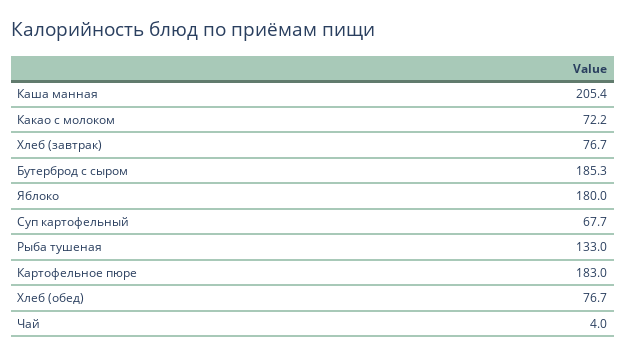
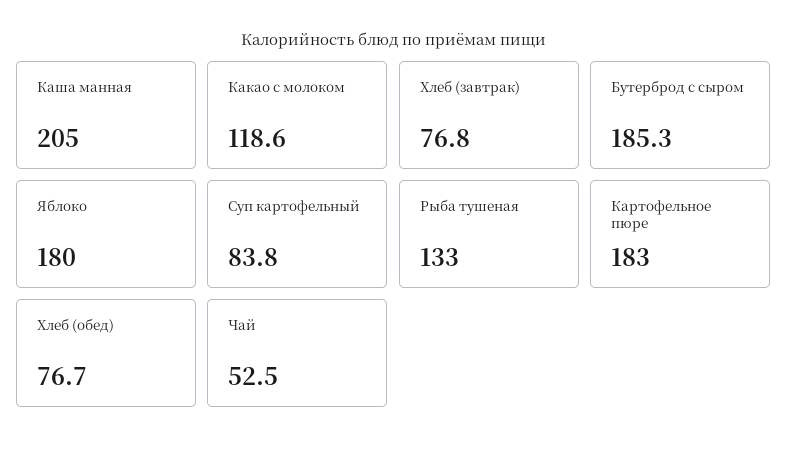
Каша манная: 205.4 -> 205
Какао с молоком: 72.2 -> 118.6
Хлеб (завтрак): 76.7 -> 76.8
Суп картофельный: 67.7 -> 83.8
Чай: 4 -> 52.5

